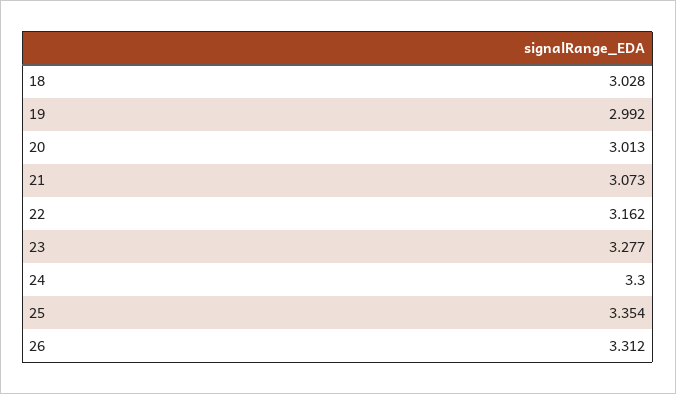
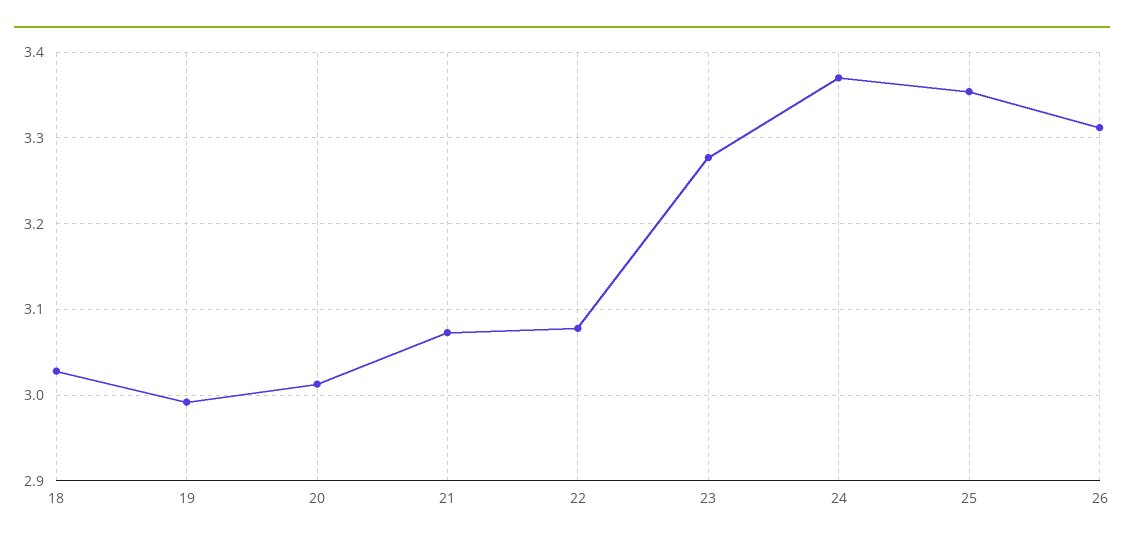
22: 3.162 -> 3.08
24: 3.3 -> 3.37

